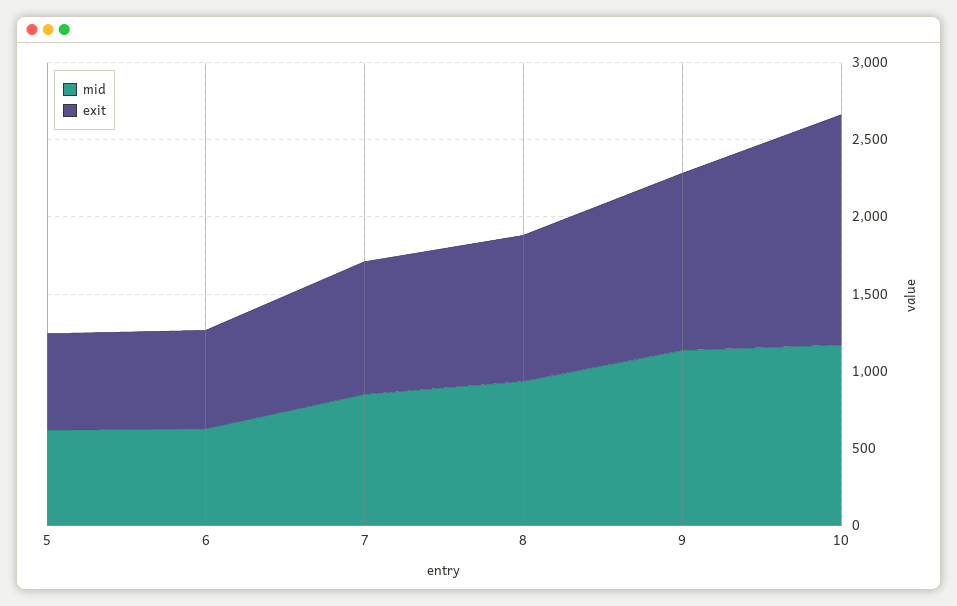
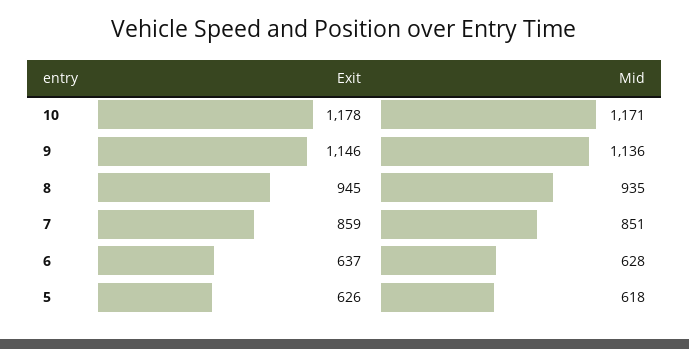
exit, 10: 1500 -> 1178

